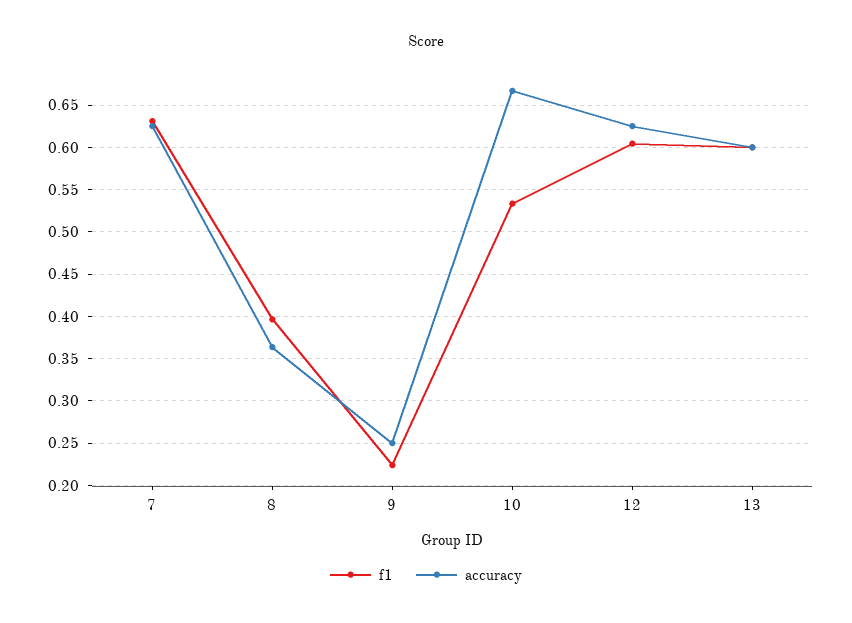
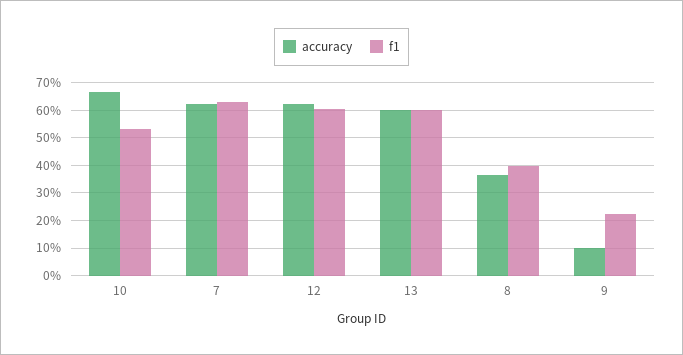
accuracy, 9: 0.25 -> 0.1

